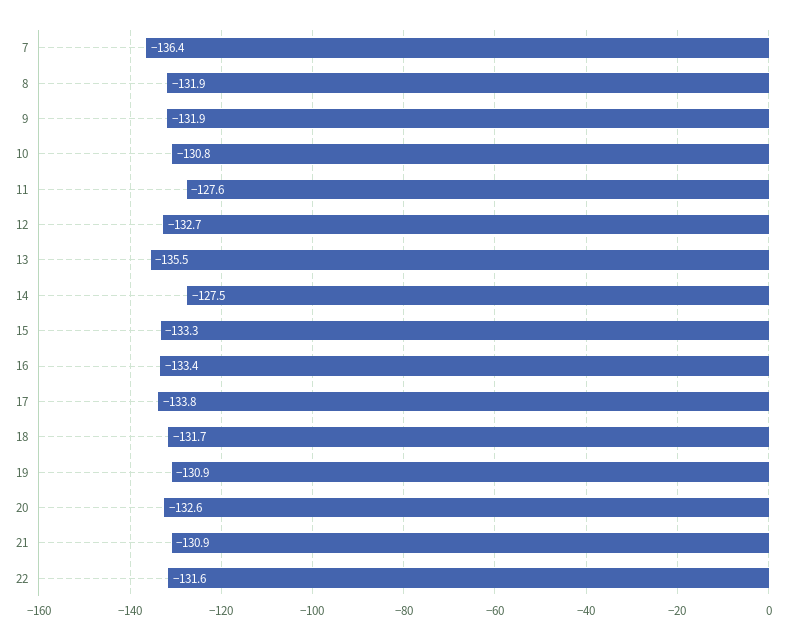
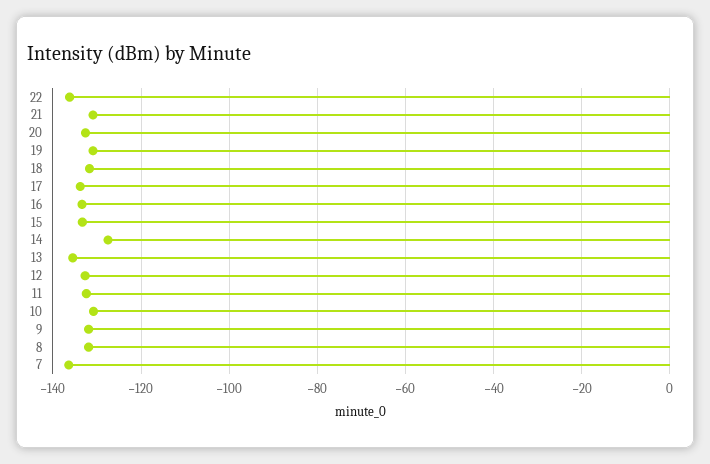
11: -127.6 -> -132
22: -131.6 -> -136

